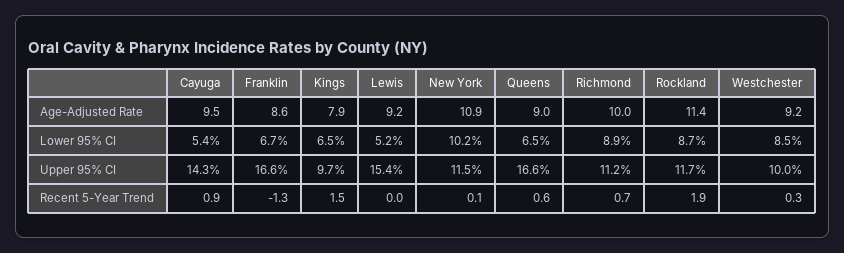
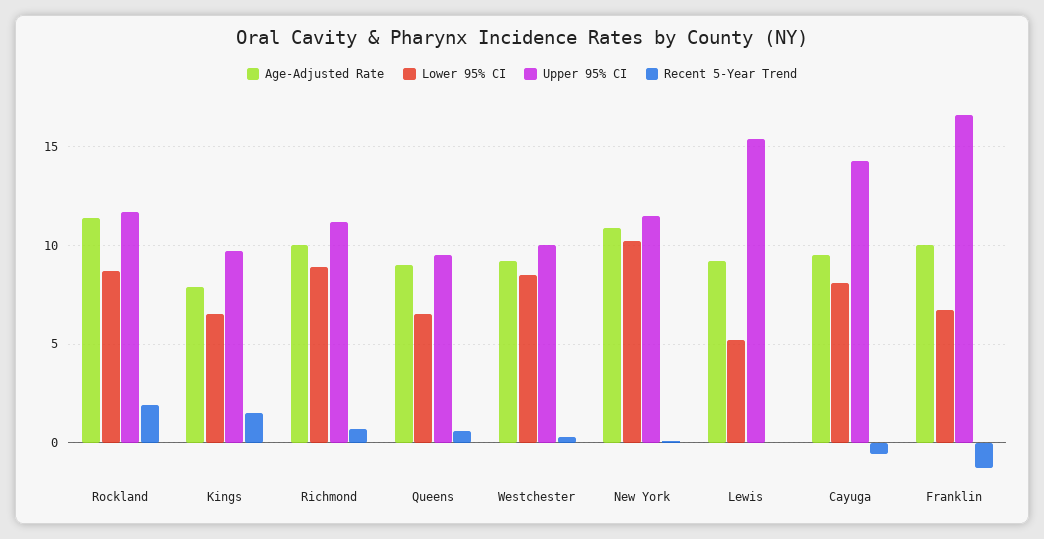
Age-Adjusted Rate, Franklin: 8.6 -> 10
Lower 95% CI, Cayuga: 5.4 -> 8
Upper 95% CI, Queens: 16.6 -> 9.5
Recent 5-Year Trend, Cayuga: 0.9 -> -0.5

